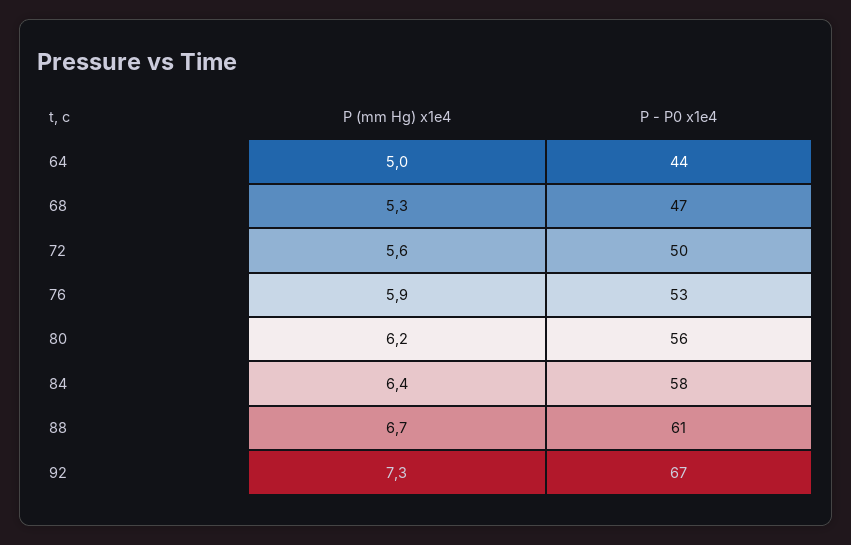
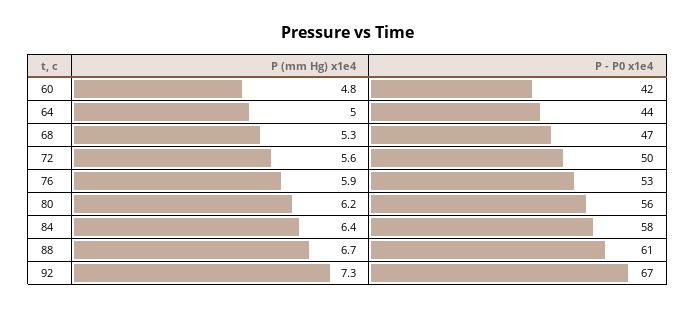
P (mm Hg) x1e4, 60: none -> 4.8
P - P0 x1e4, 60: none -> 42

